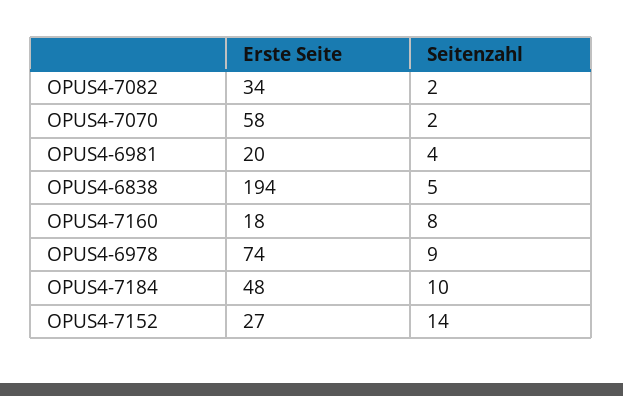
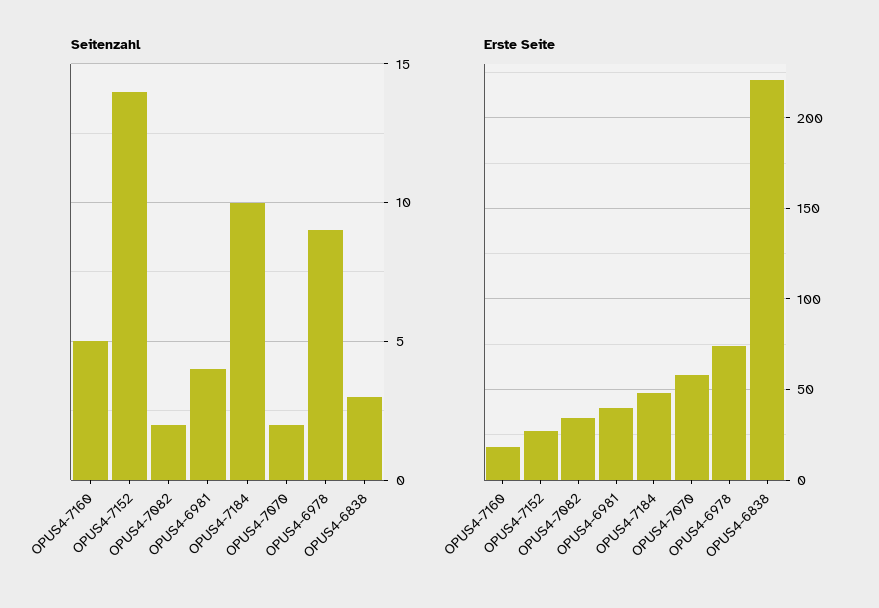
Erste Seite, OPUS4-6981: 20 -> 40
Erste Seite, OPUS4-6838: 194 -> 220
Seitenzahl, OPUS4-6838: 5 -> 3
Seitenzahl, OPUS4-7160: 8 -> 5

